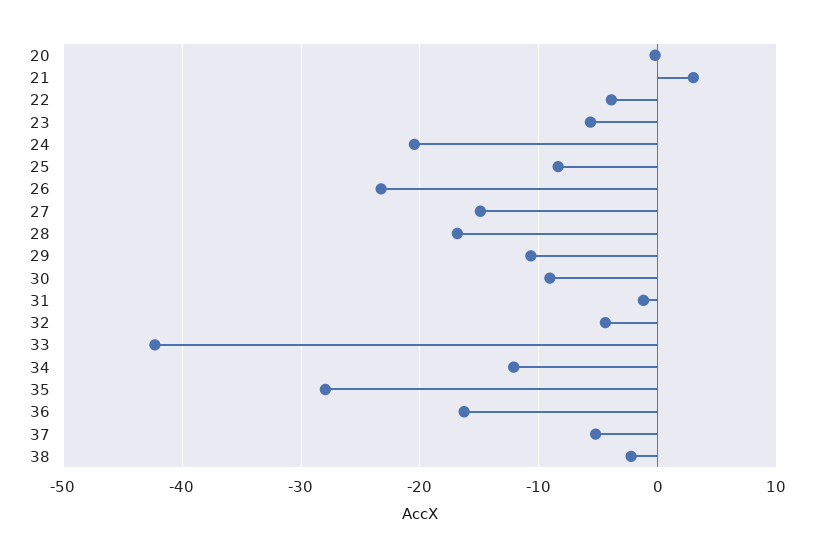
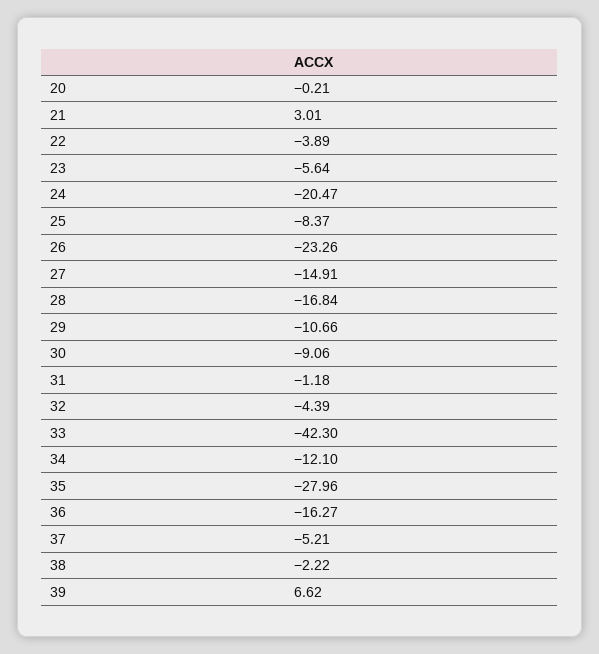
39: none -> 6.62

